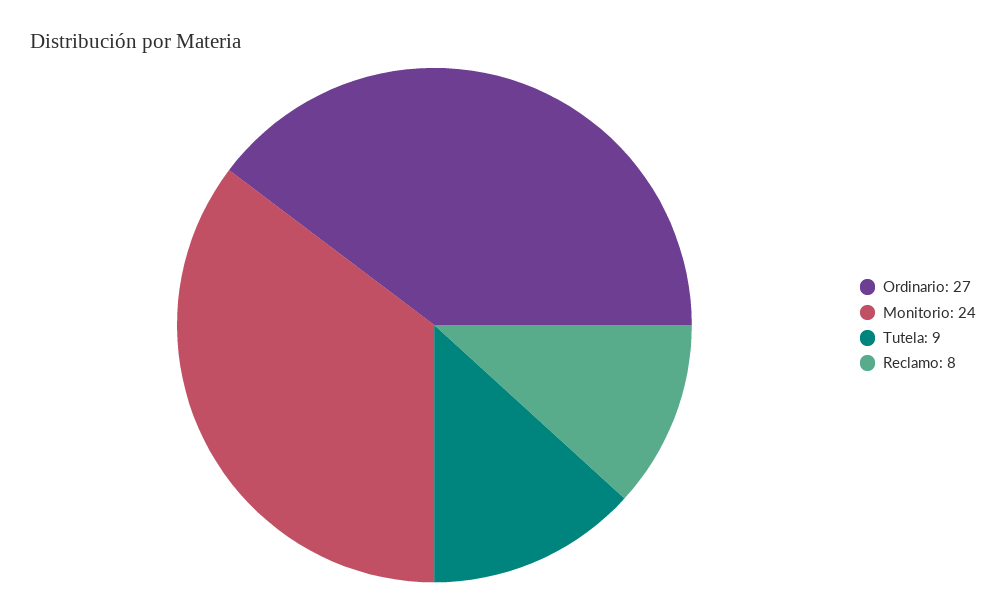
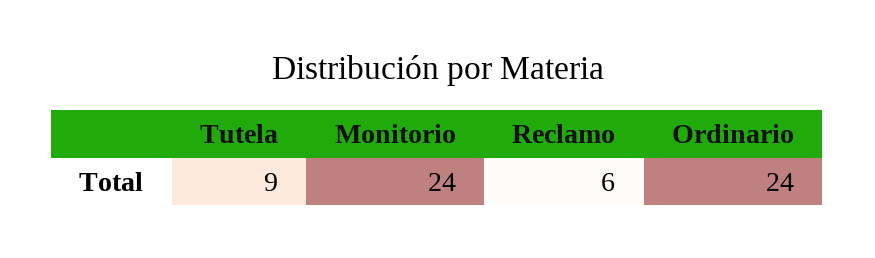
Ordinario: 27 -> 24
Reclamo: 8 -> 6

